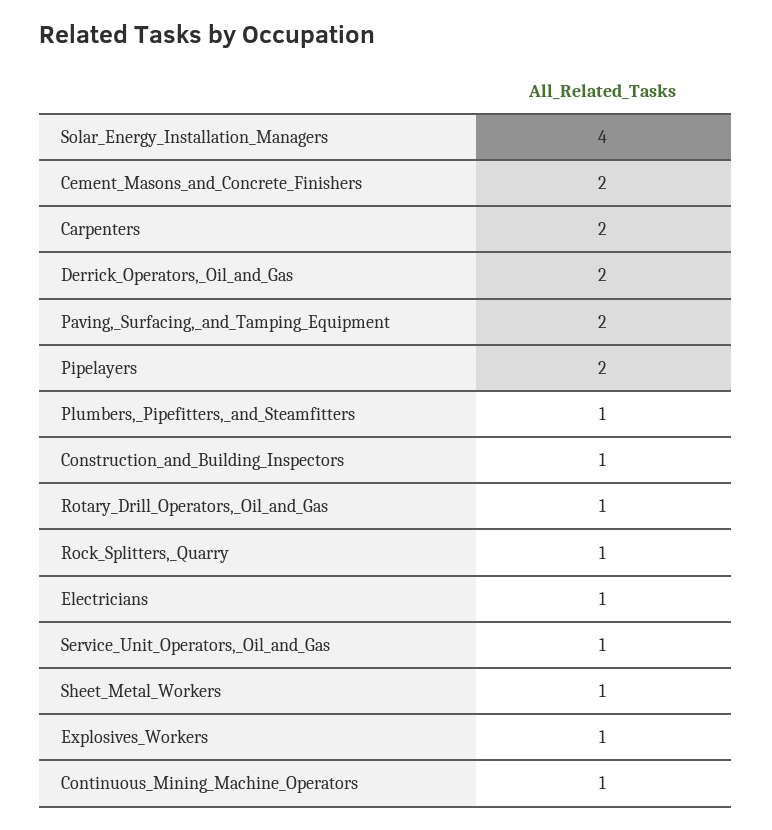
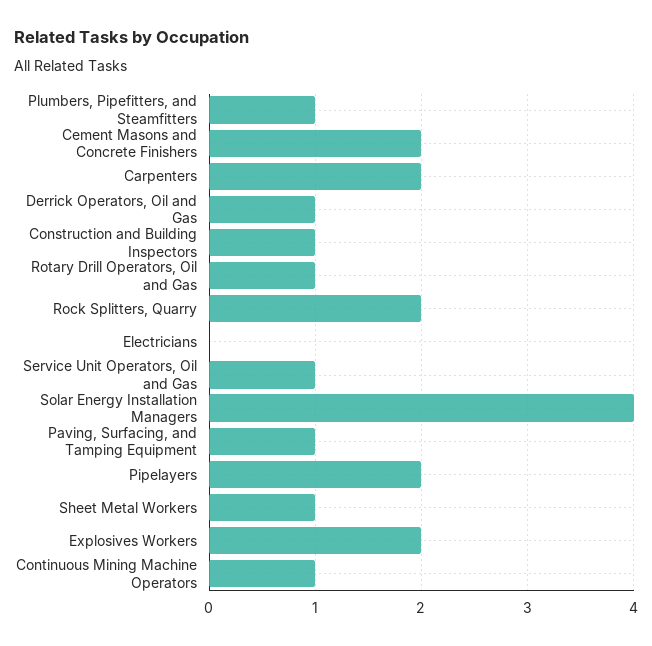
Derrick_Operators,_Oil_and_Gas: 2 -> 1
Paving,_Surfacing,_and_Tamping_Equipment: 2 -> 1
Rock_Splitters,_Quarry: 1 -> 2
Electricians: 1 -> 0
Explosives_Workers: 1 -> 2

